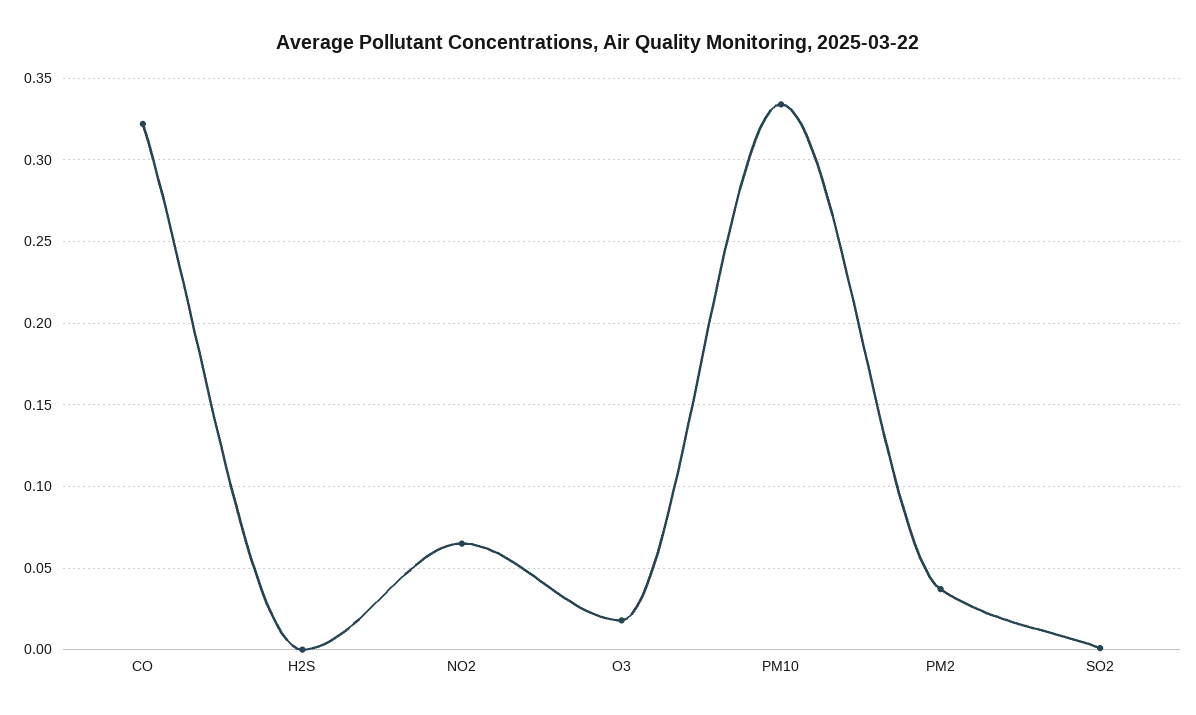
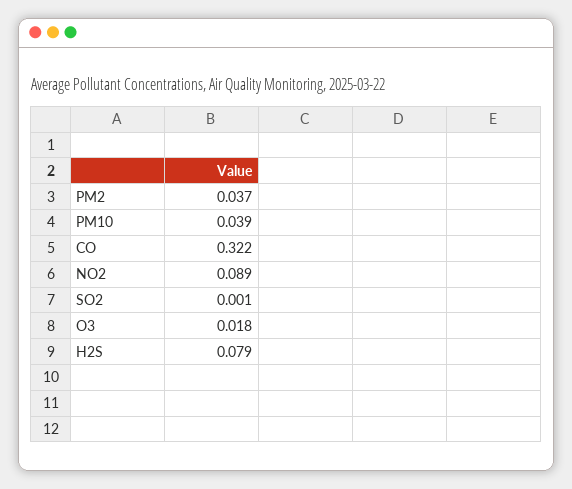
H2S: 0 -> 0.079
NO2: 0.065 -> 0.089
PM10: 0.335 -> 0.039

